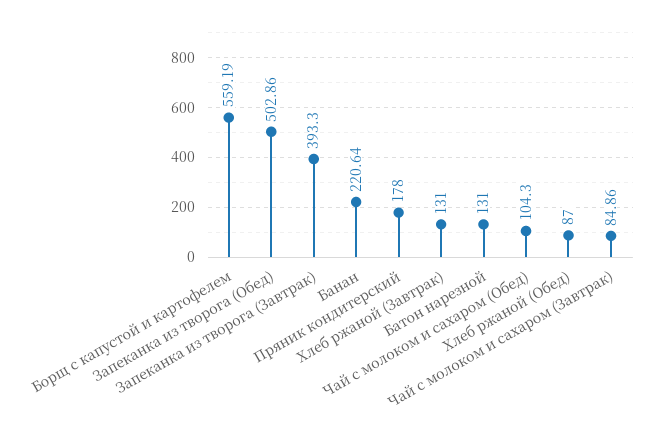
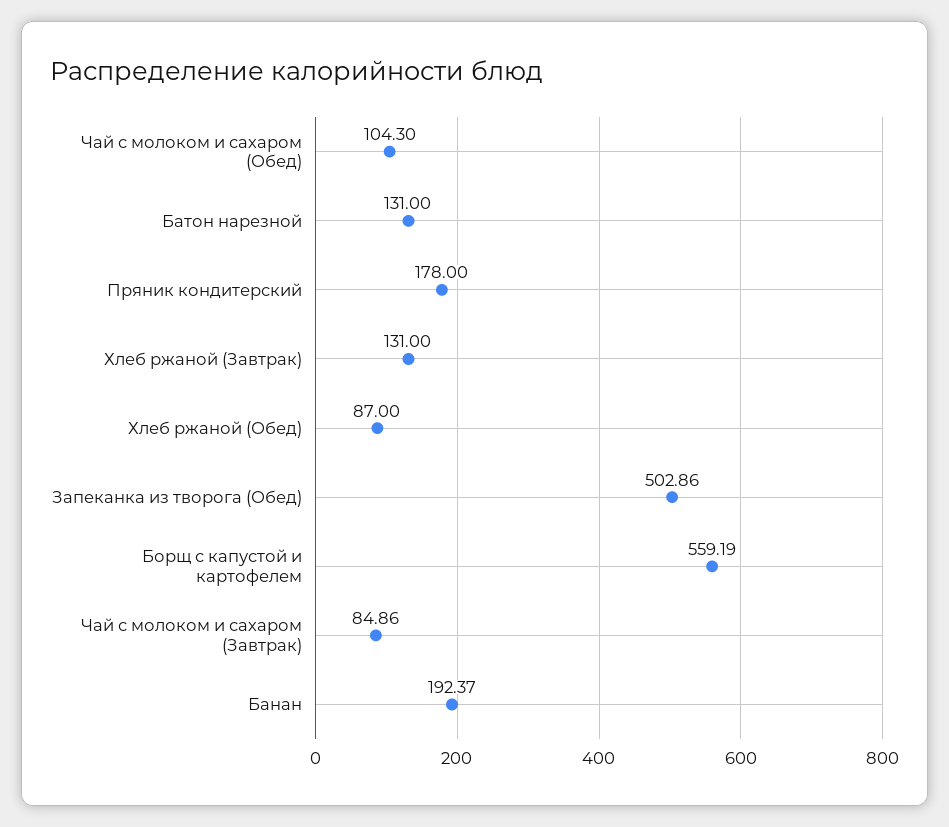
Запеканка из творога (Завтрак): 393.3 -> none
Банан: 220.64 -> 192.37

